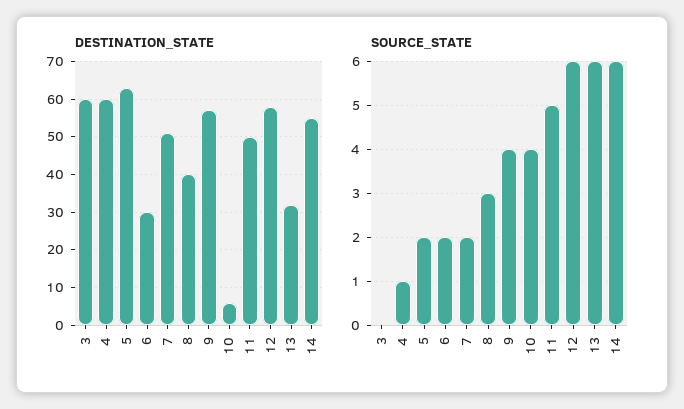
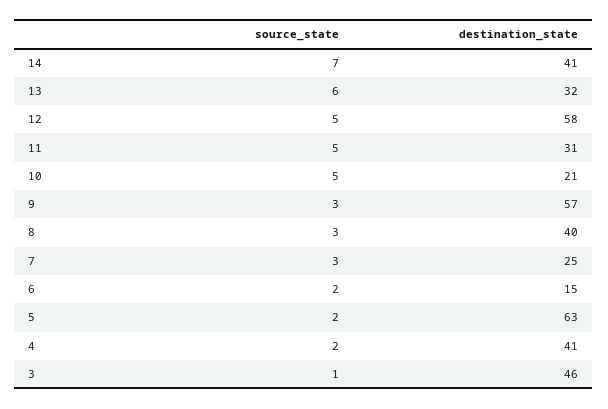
DESTINATION_STATE, 3: 60 -> 46
DESTINATION_STATE, 4: 60 -> 41
DESTINATION_STATE, 6: 30 -> 15
DESTINATION_STATE, 7: 50 -> 25
DESTINATION_STATE, 10: 5 -> 21
DESTINATION_STATE, 11: 50 -> 31
DESTINATION_STATE, 14: 55 -> 41
SOURCE_STATE, 3: 0 -> 1
SOURCE_STATE, 4: 1 -> 2
SOURCE_STATE, 7: 2 -> 3
SOURCE_STATE, 9: 4 -> 3
SOURCE_STATE, 10: 4 -> 5
SOURCE_STATE, 12: 6 -> 5
SOURCE_STATE, 14: 6 -> 7

